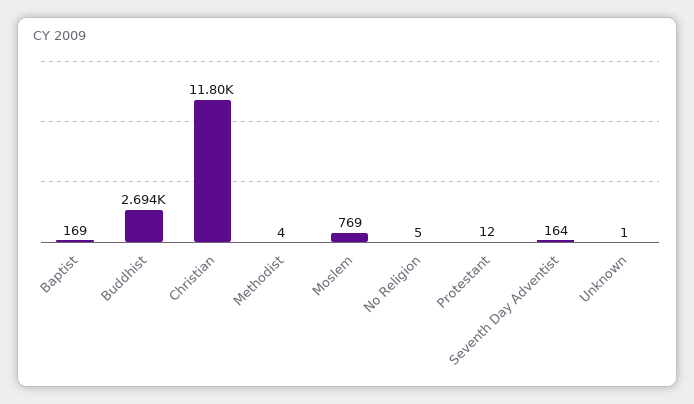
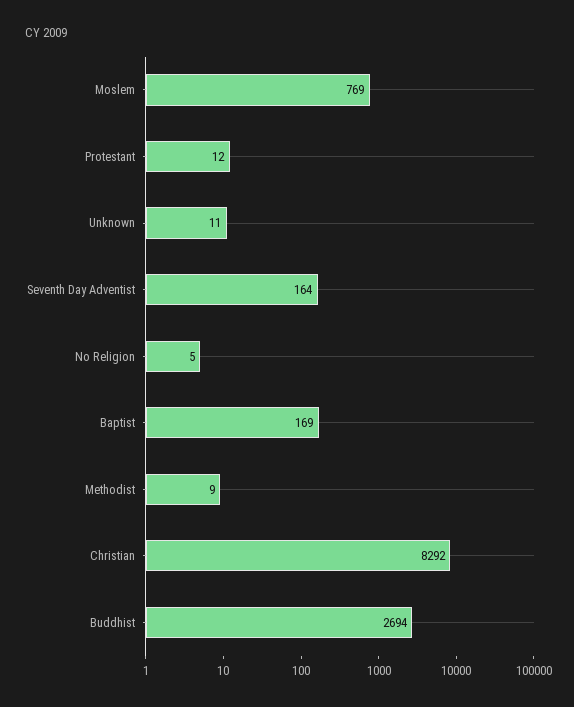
Christian: 11800 -> 8292
Methodist: 4 -> 9
Unknown: 1 -> 11

